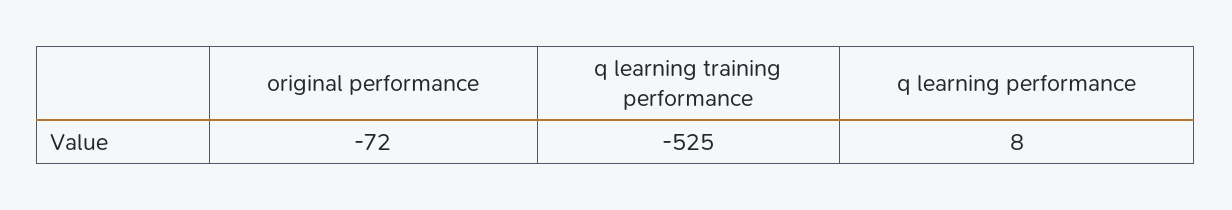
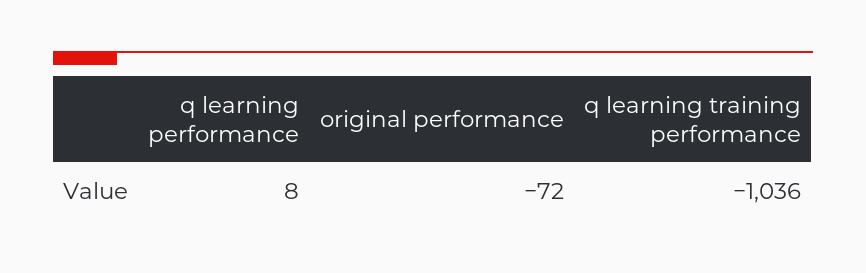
q learning training performance: -525 -> -1036

